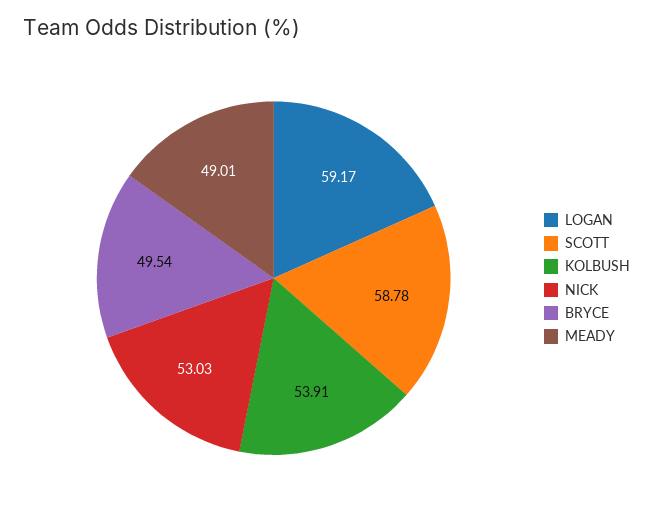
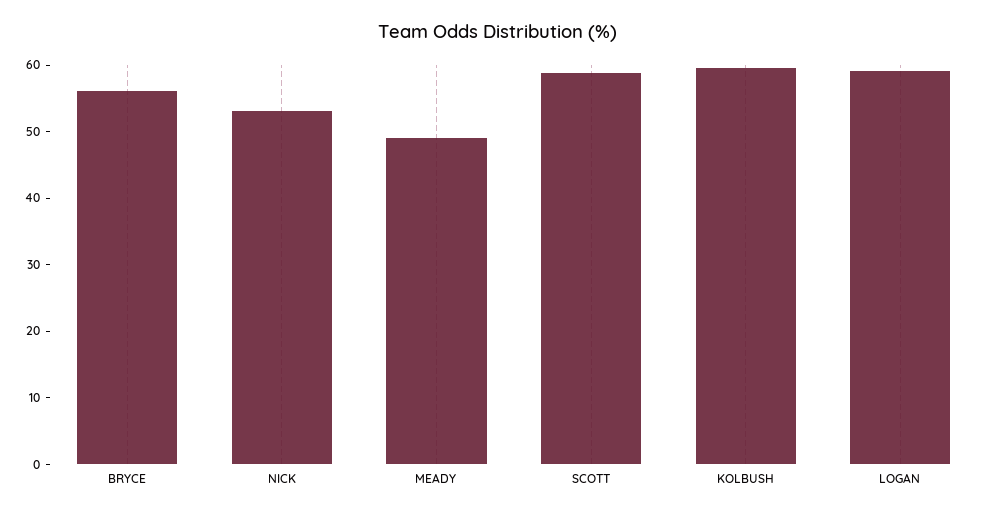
KOLBUSH: 53.91 -> 60
BRYCE: 49.54 -> 56

